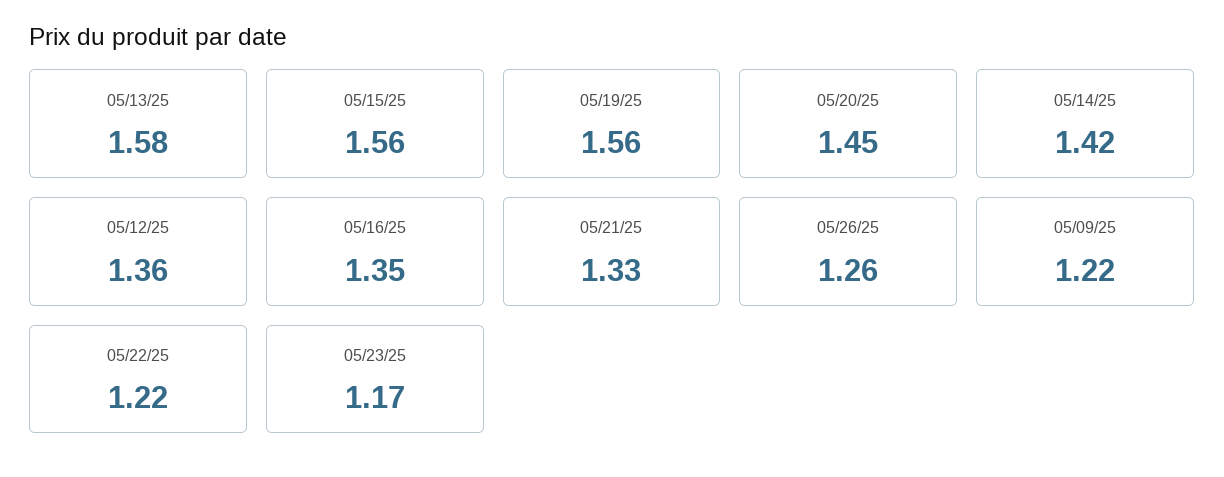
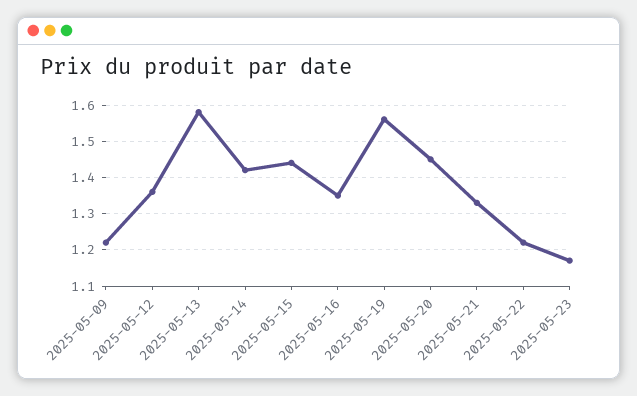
05/15/25: 1.56 -> 1.45
05/26/25: 1.26 -> none

